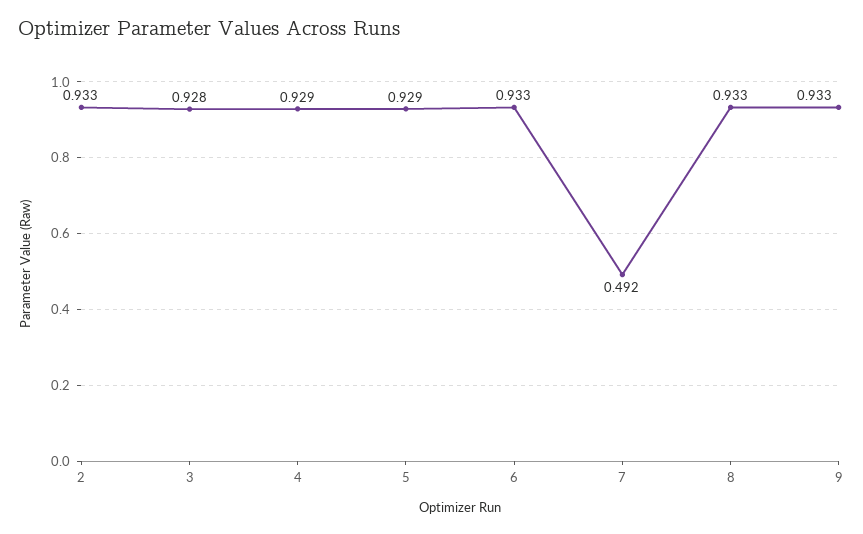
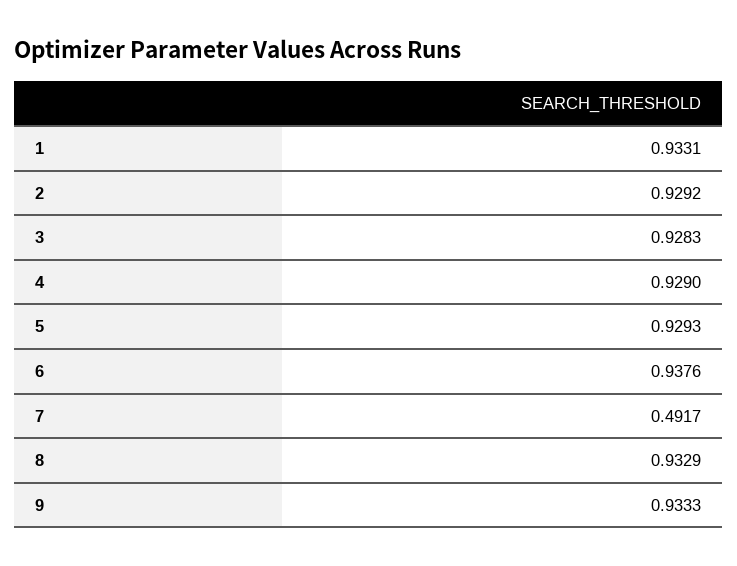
2: 0.933 -> 0.9292
6: 0.933 -> 0.9376
1: none -> 0.9331

